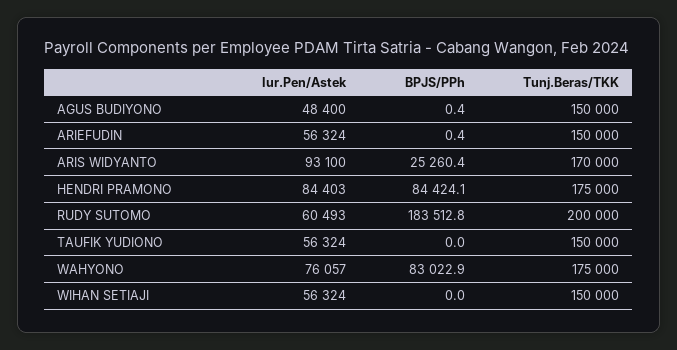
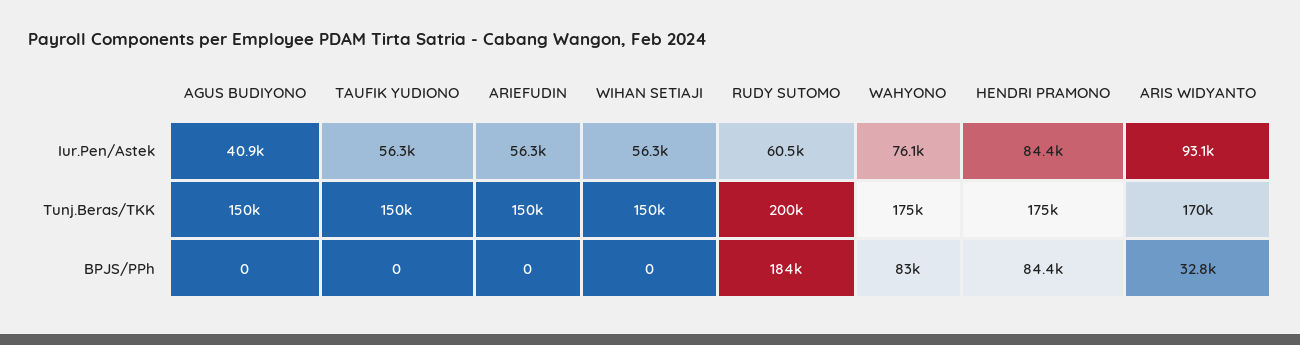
Iur.Pen/Astek, AGUS BUDIYONO: 48400 -> 40900
BPJS/PPh, AGUS BUDIYONO: 0.4 -> 0
BPJS/PPh, ARIEFUDIN: 0.4 -> 0
BPJS/PPh, ARIS WIDYANTO: 25260.4 -> 32800

